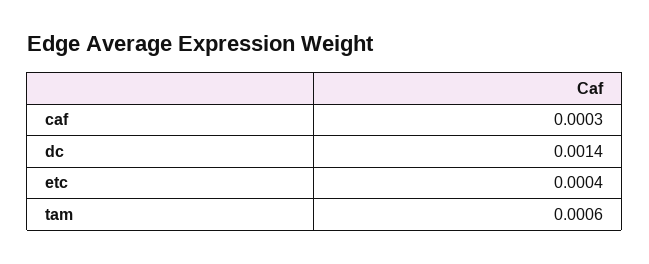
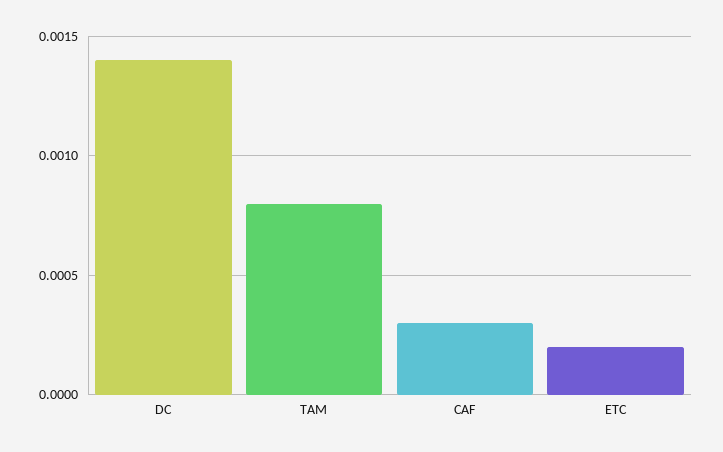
etc: 0.0004 -> 0.0002
tam: 0.0006 -> 0.0008

